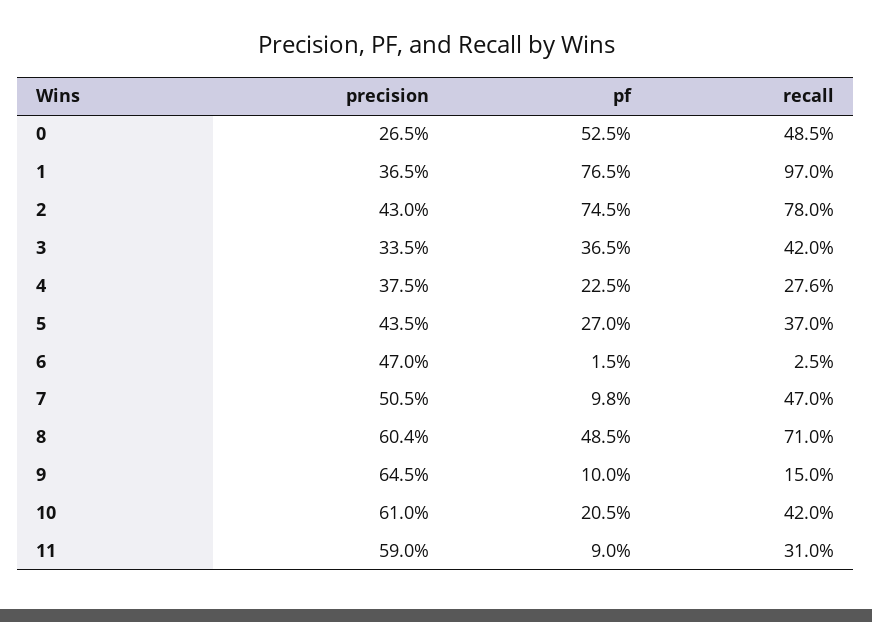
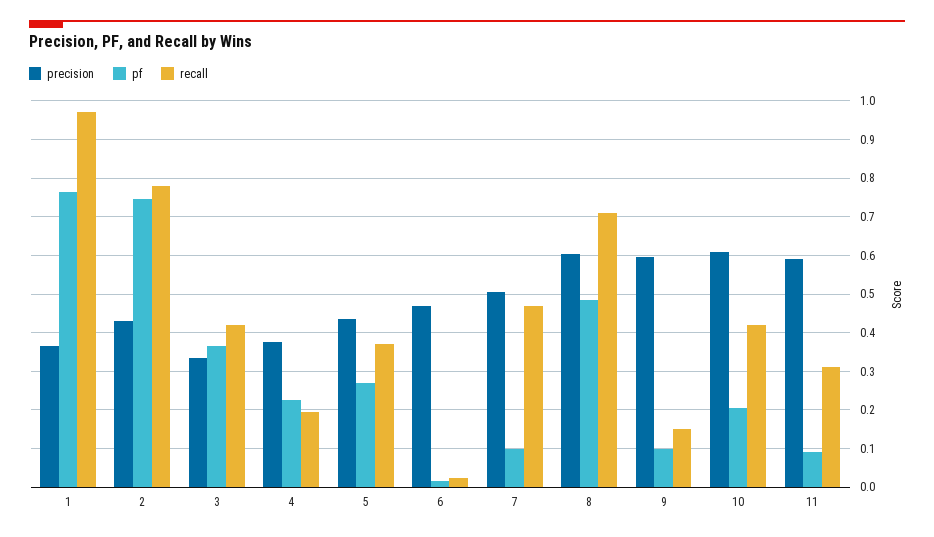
precision, 0: 0.265 -> none
pf, 0: 0.525 -> none
recall, 0: 0.485 -> none
recall, 4: 0.276 -> 0.2
precision, 9: 0.645 -> 0.6

